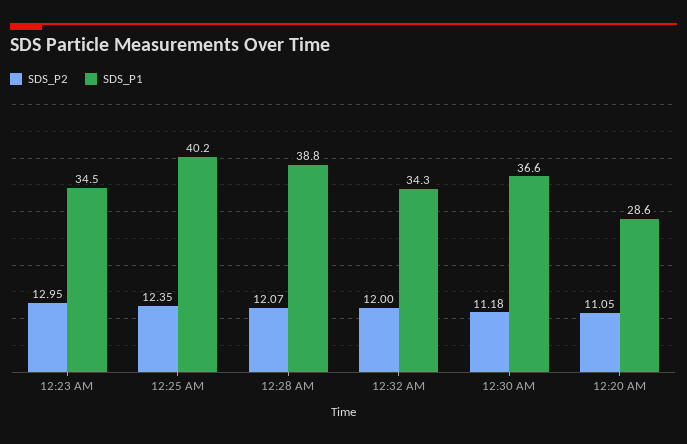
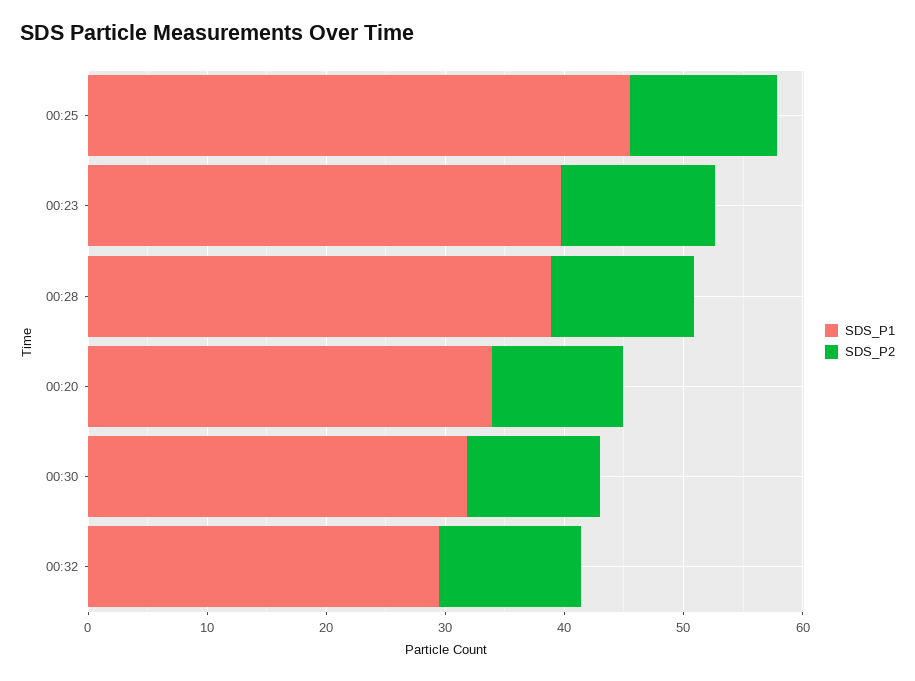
SDS_P1, 12:23 AM: 34.5 -> 40
SDS_P1, 12:25 AM: 40.2 -> 46
SDS_P1, 12:32 AM: 34.3 -> 30
SDS_P1, 12:30 AM: 36.6 -> 32
SDS_P1, 12:20 AM: 28.6 -> 34

